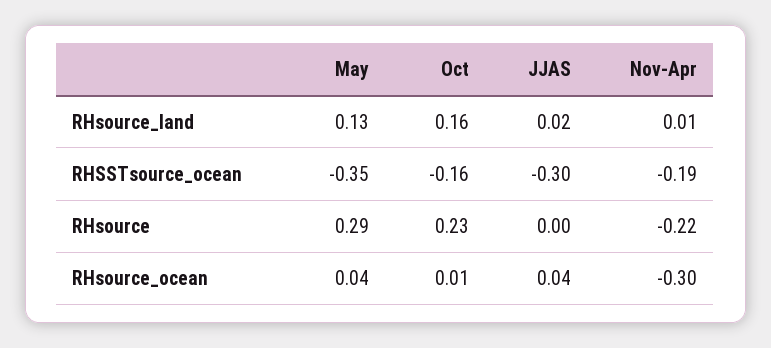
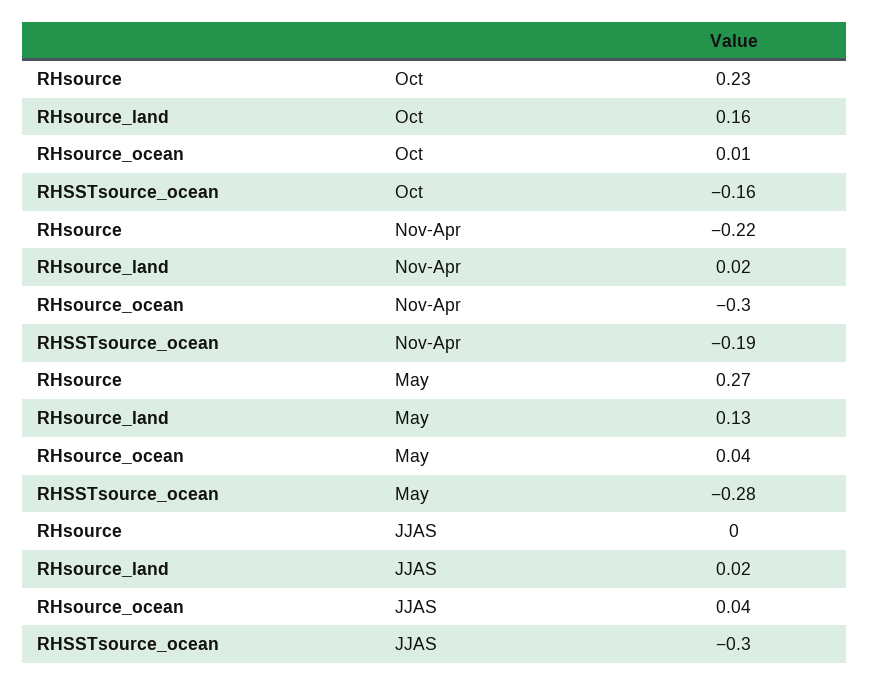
Nov-Apr, RHsource_land: 0.01 -> 0.02
May, RHSSTsource_ocean: -0.35 -> -0.28
May, RHsource: 0.29 -> 0.27

